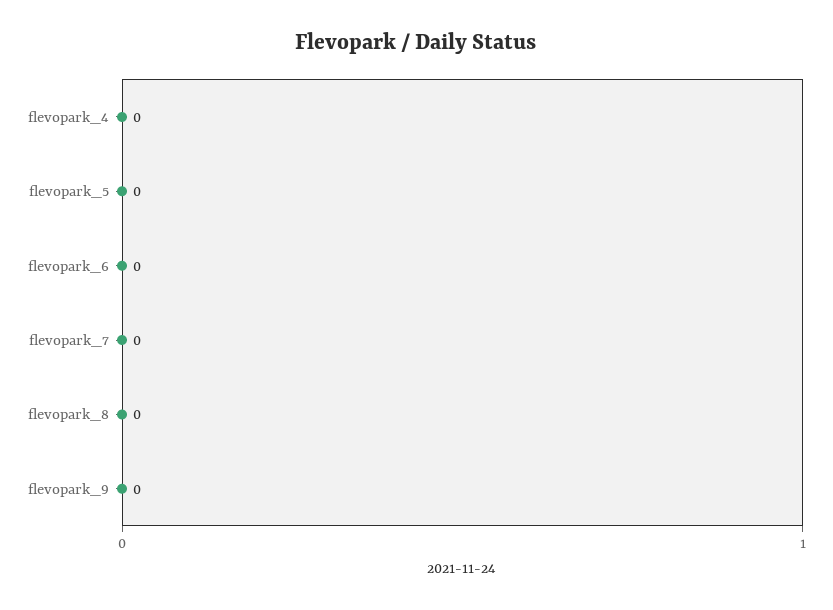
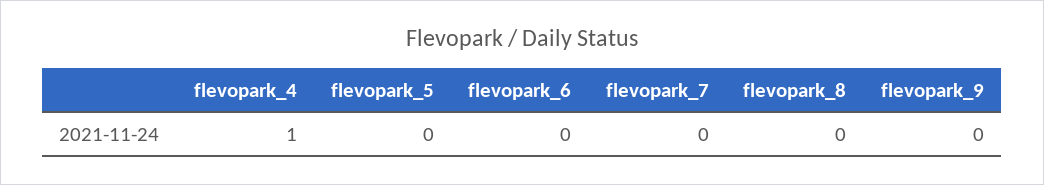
flevopark_4: 0 -> 1

